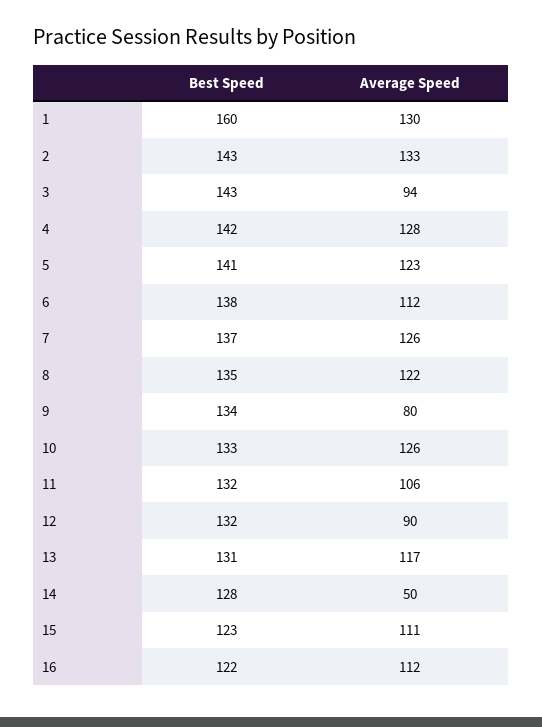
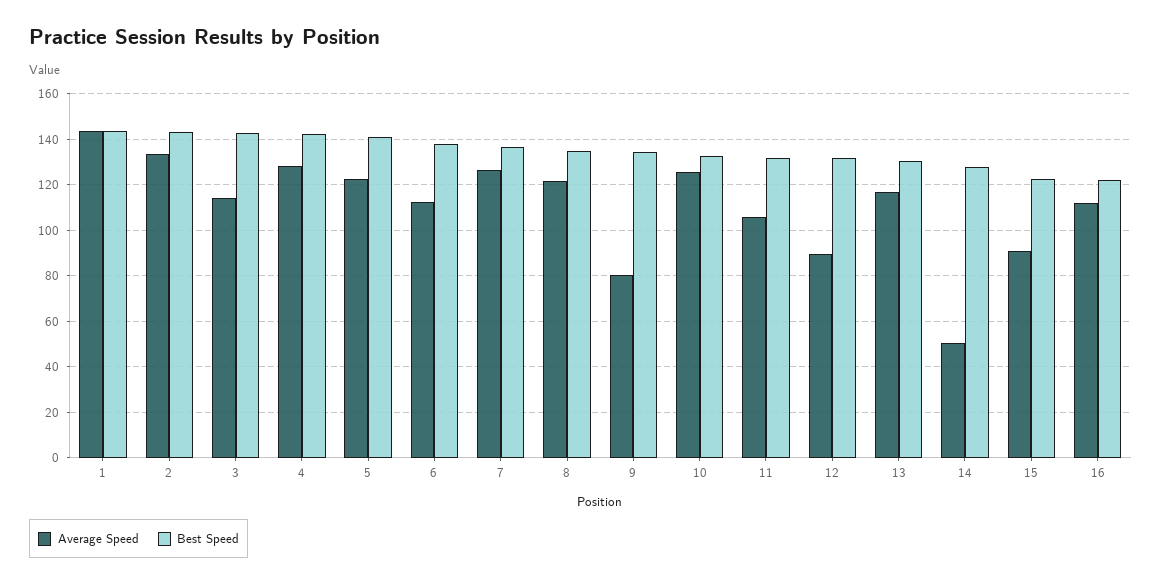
Best Speed, 1: 160 -> 145
Average Speed, 1: 130 -> 145
Average Speed, 3: 94 -> 115
Average Speed, 15: 111 -> 90

